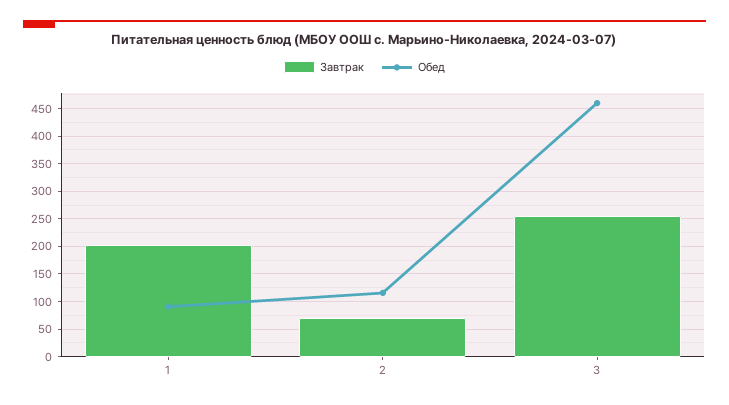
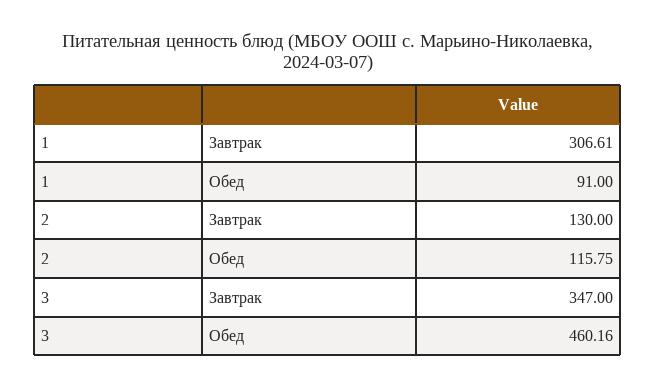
Завтрак, 1: 200 -> 306.61
Завтрак, 2: 75 -> 130
Завтрак, 3: 250 -> 347

